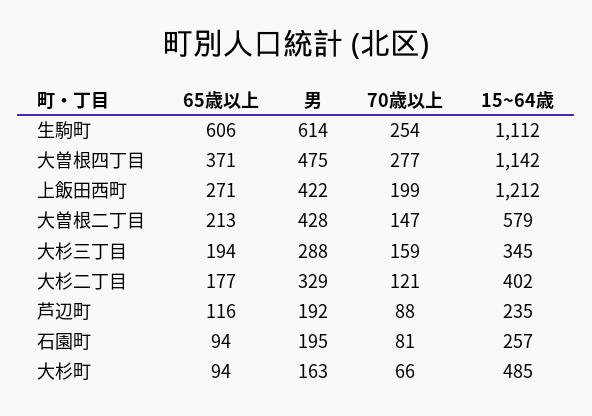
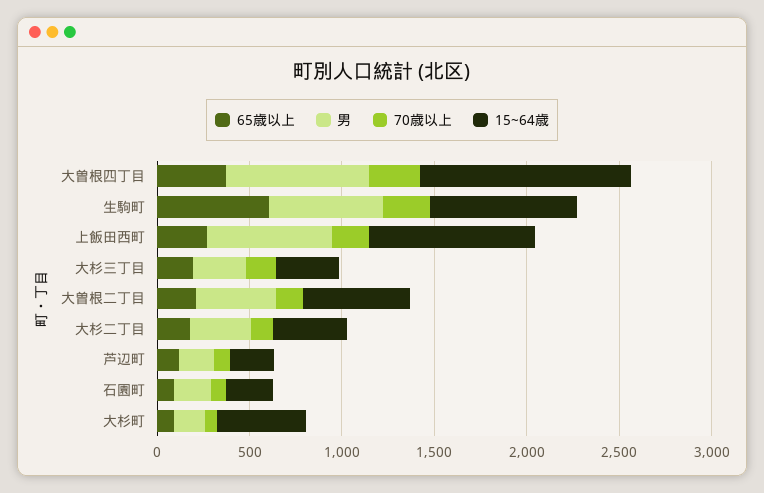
15~64歳, 生駒町: 1112 -> 800
男, 大曽根四丁目: 475 -> 800
男, 上飯田西町: 422 -> 700
15~64歳, 上飯田西町: 1212 -> 900

